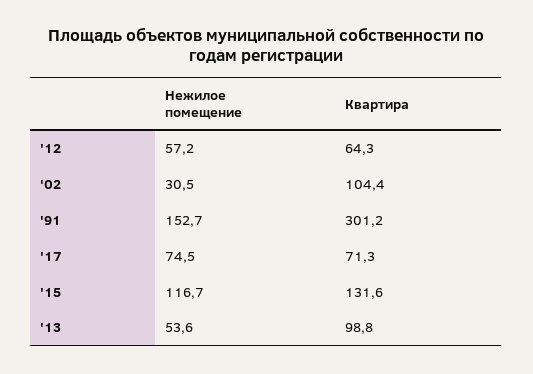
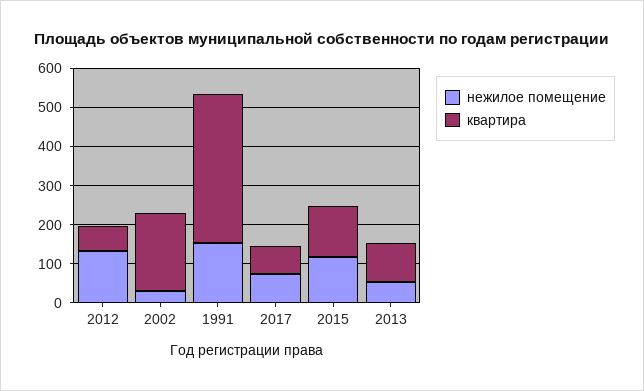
Нежилое помещение, '12: 57.2 -> 125
Квартира, '02: 104.4 -> 200
Квартира, '91: 301.2 -> 375

